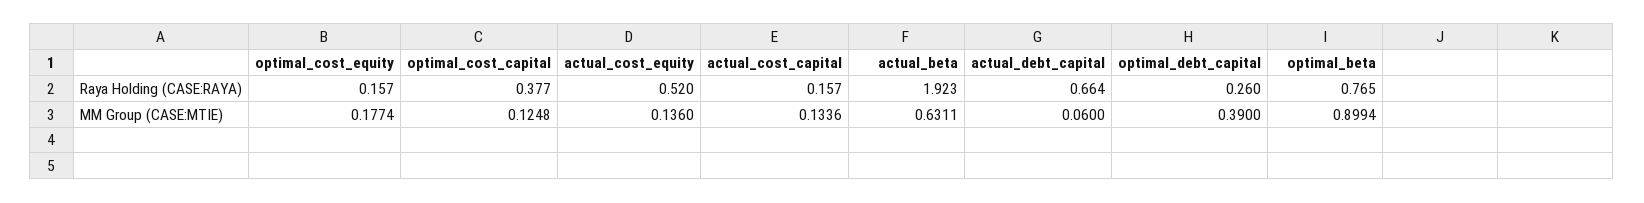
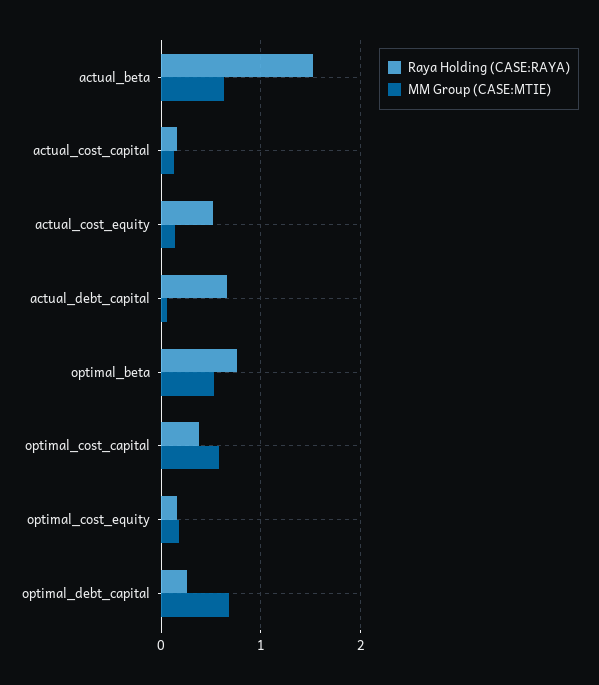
Raya Holding (CASE:RAYA), actual_beta: 1.923 -> 1.5
MM Group (CASE:MTIE), optimal_cost_capital: 0.1248 -> 0.6
MM Group (CASE:MTIE), optimal_debt_capital: 0.39 -> 0.7
MM Group (CASE:MTIE), optimal_beta: 0.8994 -> 0.5

